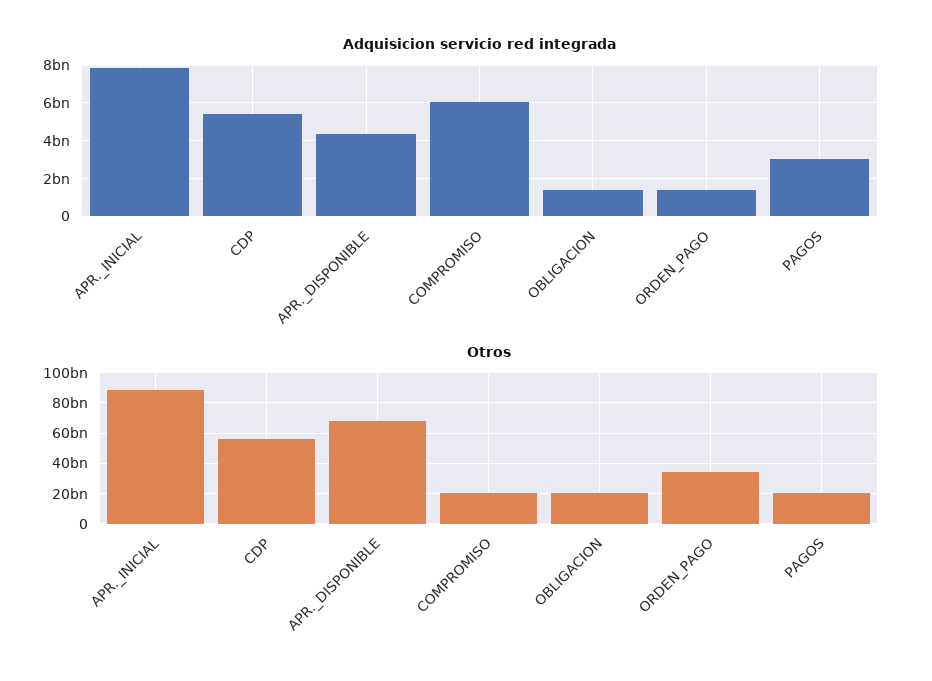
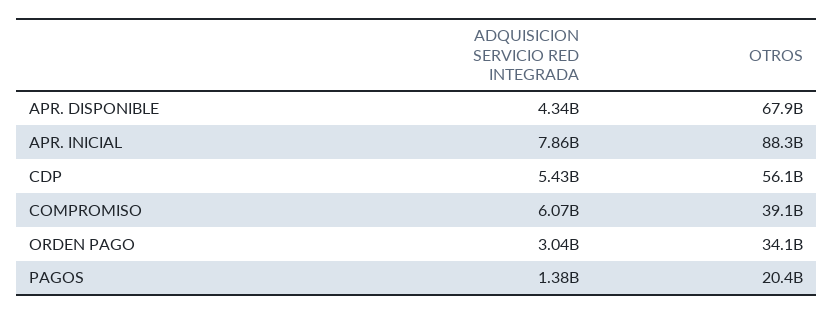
Adquisicion servicio red integrada, OBLIGACION: 1500000000 -> none
Adquisicion servicio red integrada, ORDEN_PAGO: 1500000000 -> 3040000000
Adquisicion servicio red integrada, PAGOS: 3000000000 -> 1380000000
Otros, COMPROMISO: 20000000000 -> 39100000000
Otros, OBLIGACION: 20000000000 -> none

